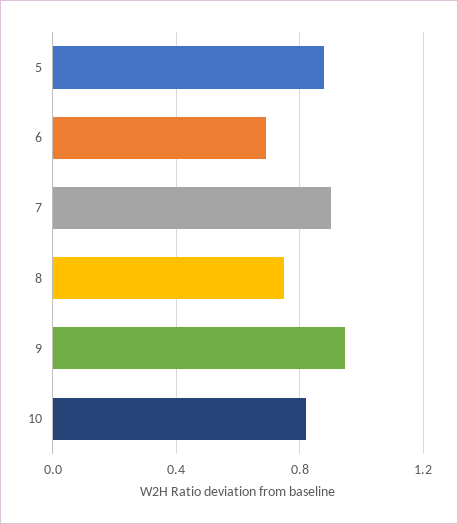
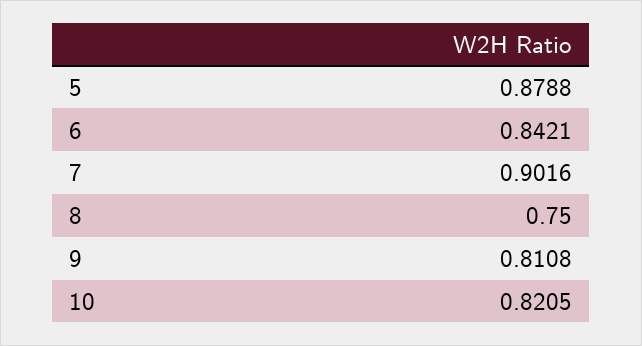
6: 0.7 -> 0.8421
9: 0.95 -> 0.8108

